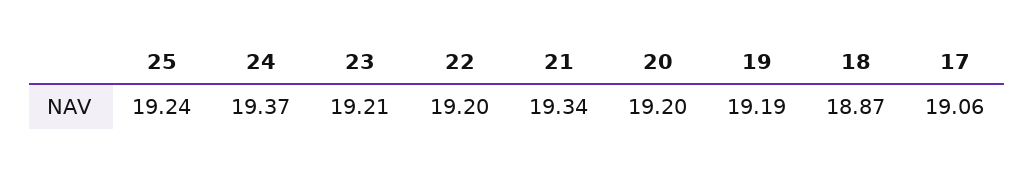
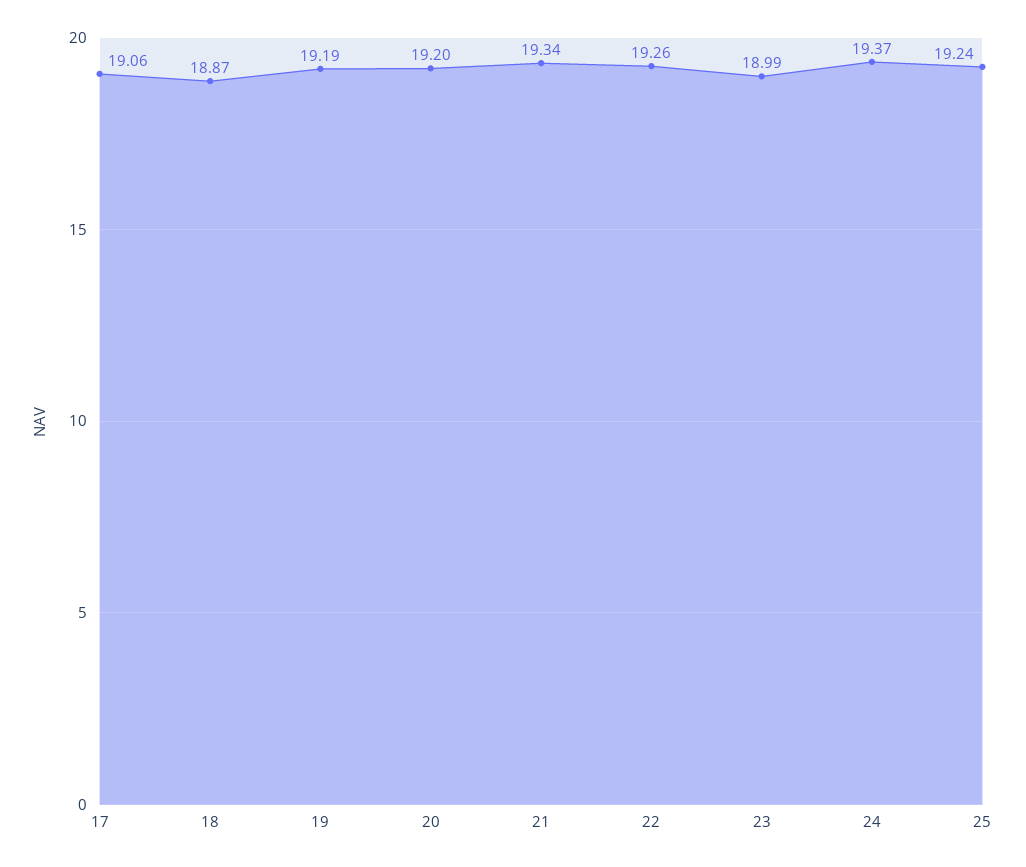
23: 19.21 -> 18.99
22: 19.2 -> 19.26

